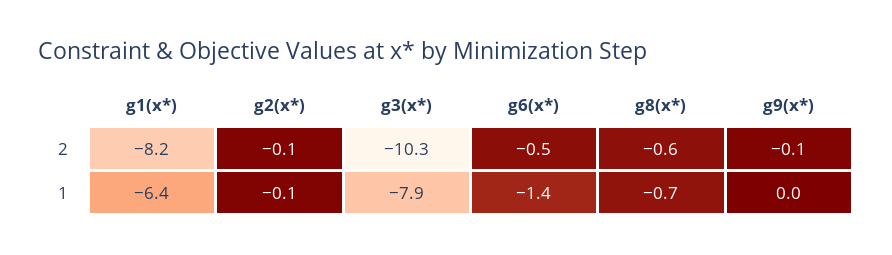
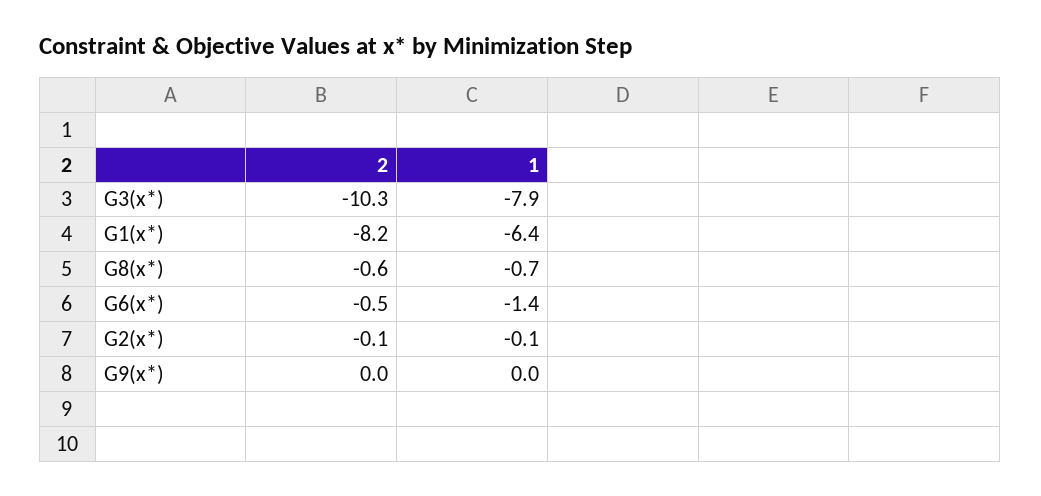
g9(x*), 2: -0.1 -> 0

